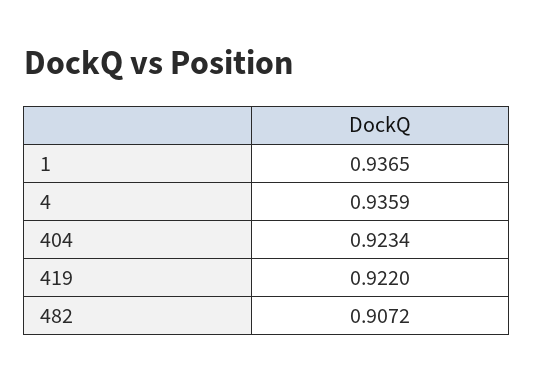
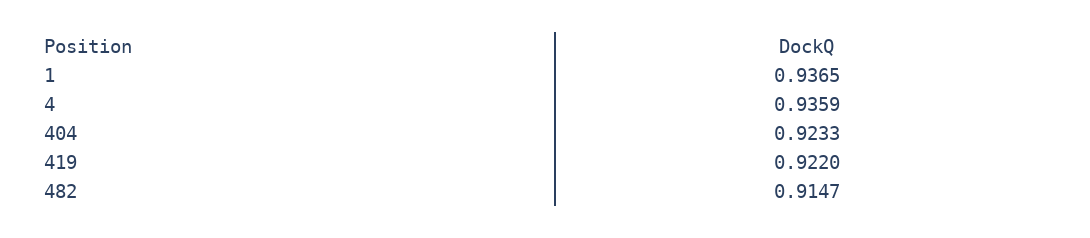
404: 0.9234 -> 0.9233
482: 0.9072 -> 0.9147

